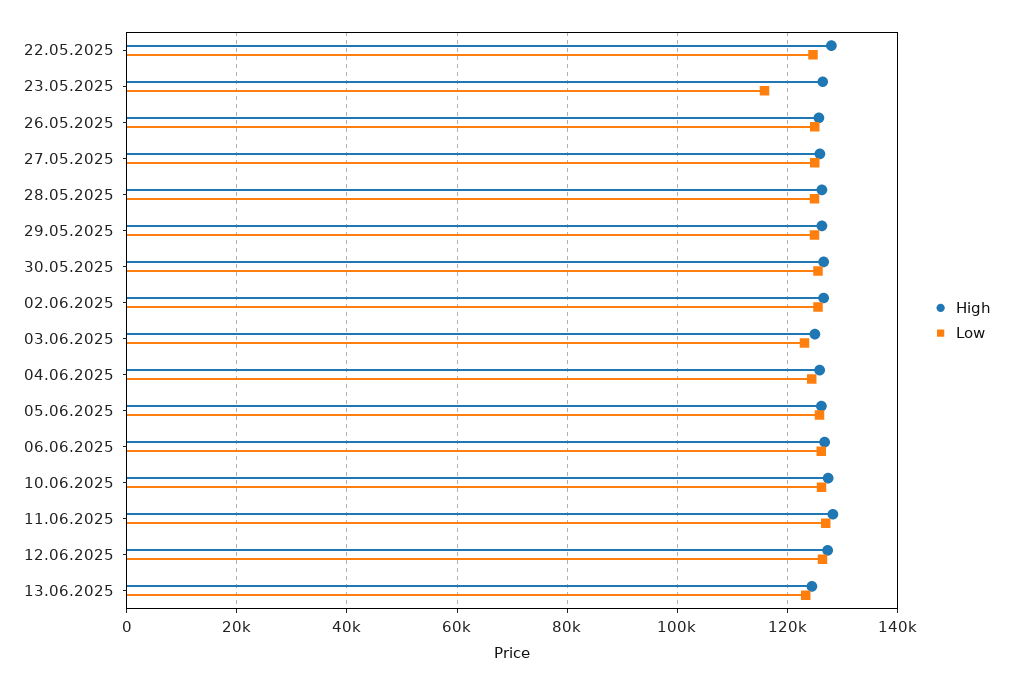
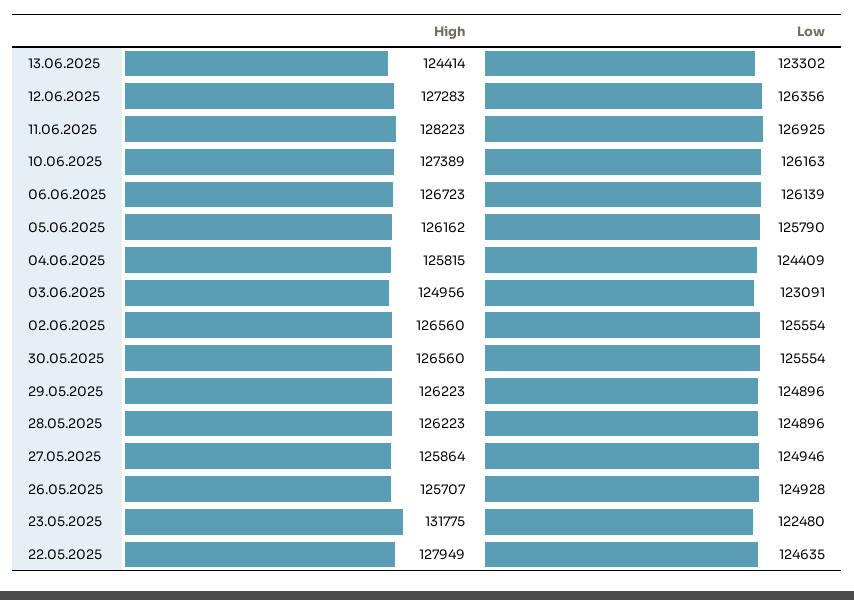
High, 23.05.2025: 126000 -> 131775
Low, 23.05.2025: 116000 -> 122480

